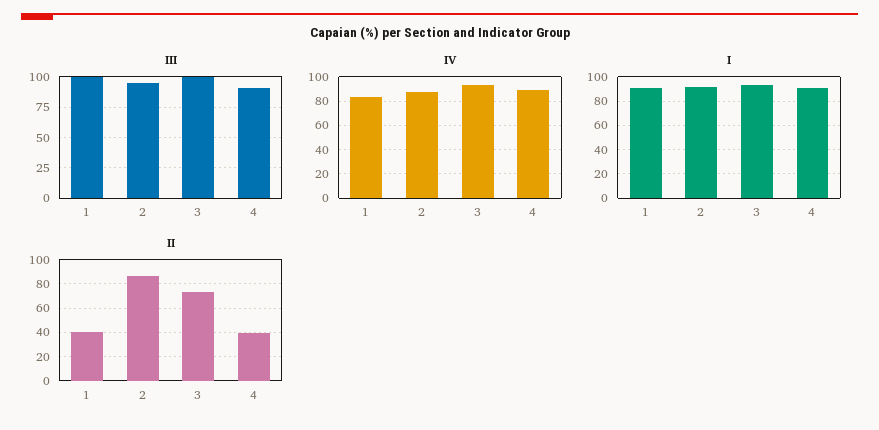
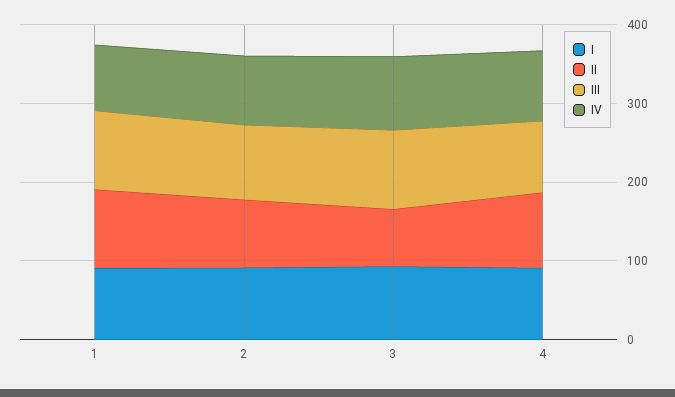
II, 1: 40 -> 100
II, 4: 40 -> 100

